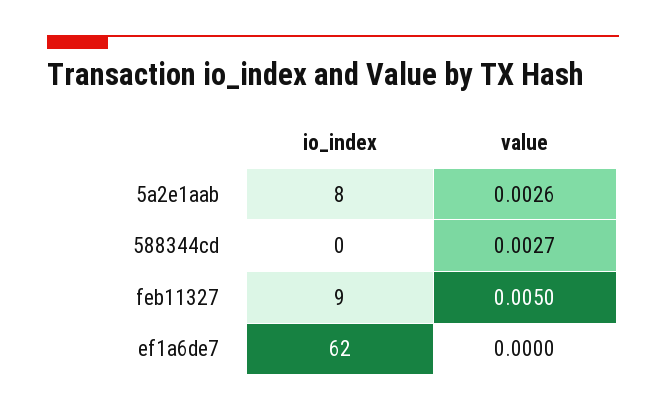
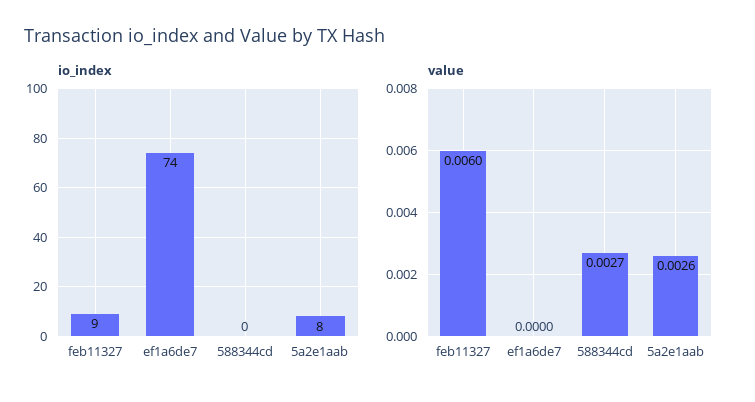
value, feb11327: 0.005 -> 0.006
io_index, ef1a6de7: 62 -> 74

